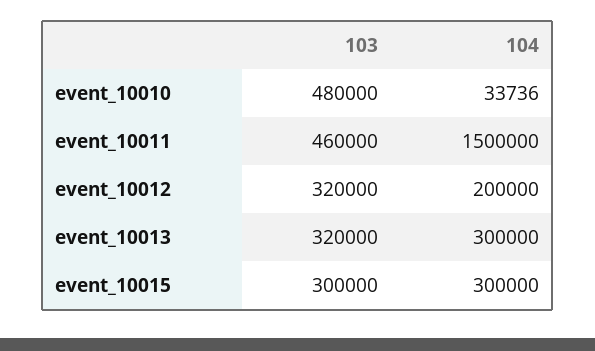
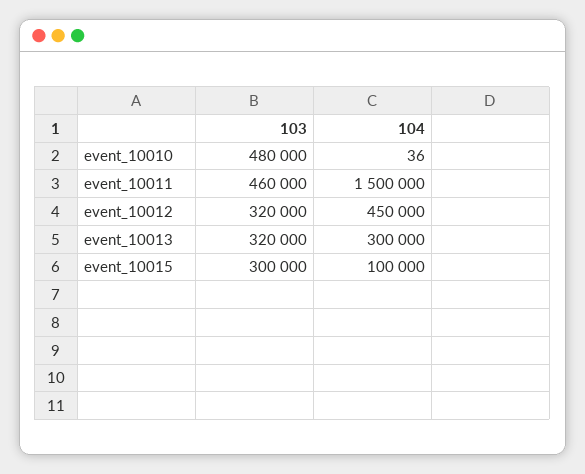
104, event_10010: 33736 -> 36
104, event_10012: 200000 -> 450000
104, event_10015: 300000 -> 100000

